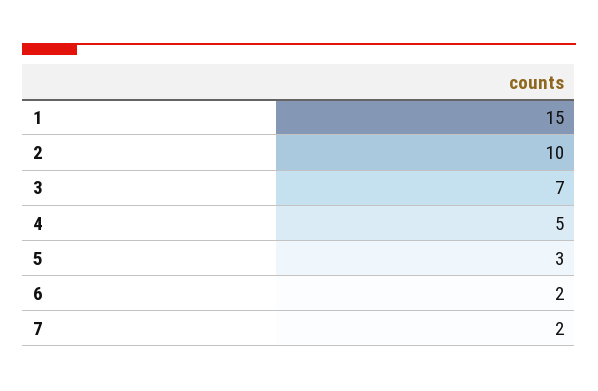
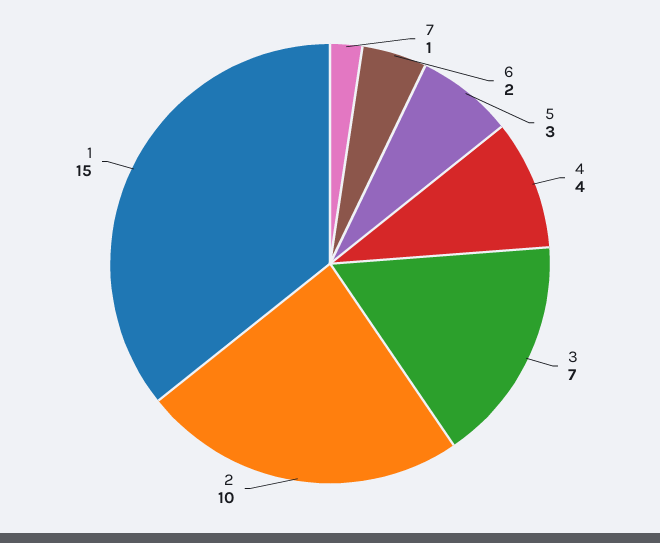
4: 5 -> 4
7: 2 -> 1

